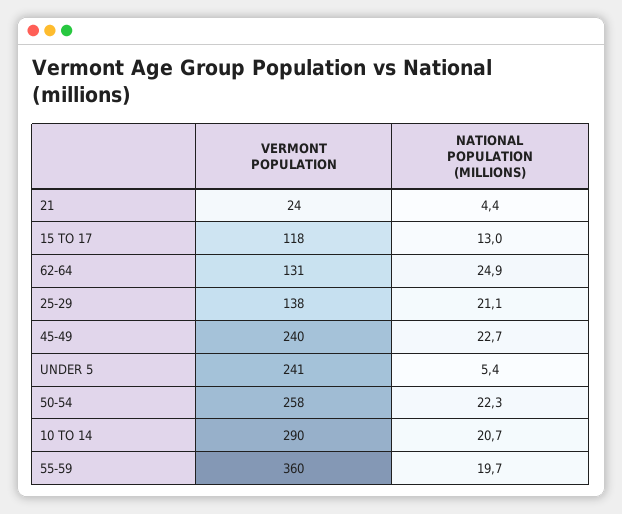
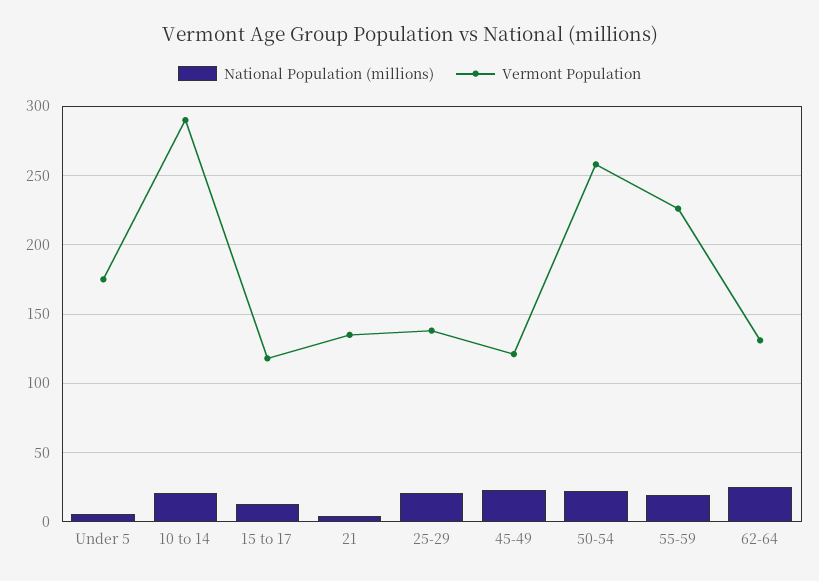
VERMONT POPULATION, 21: 24 -> 135
VERMONT POPULATION, 45-49: 240 -> 120
VERMONT POPULATION, UNDER 5: 241 -> 175
VERMONT POPULATION, 55-59: 360 -> 225

